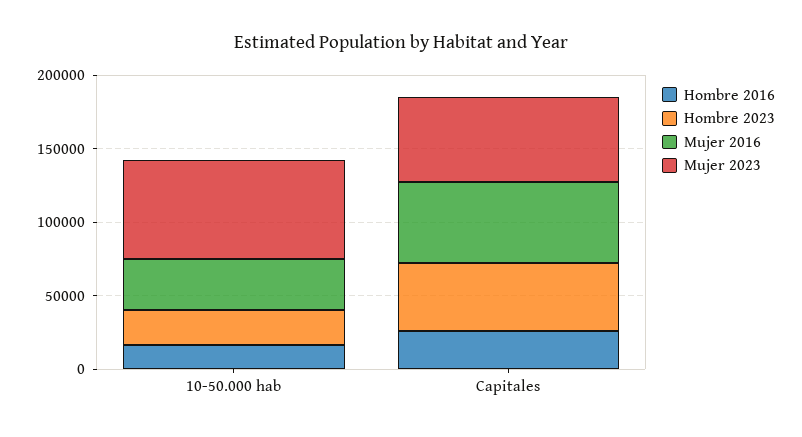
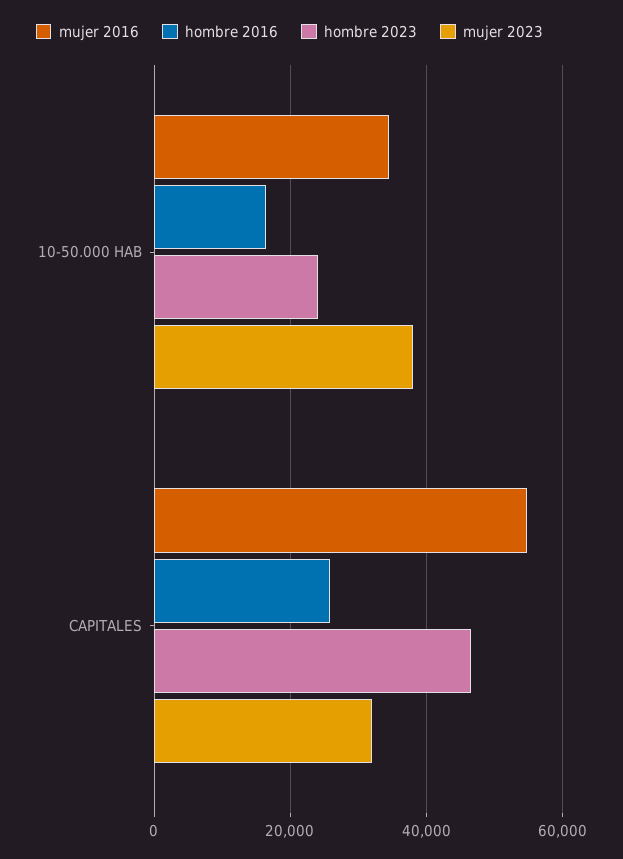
Mujer 2023, 10-50.000 hab: 70000 -> 38000
Mujer 2023, Capitales: 60000 -> 32000

